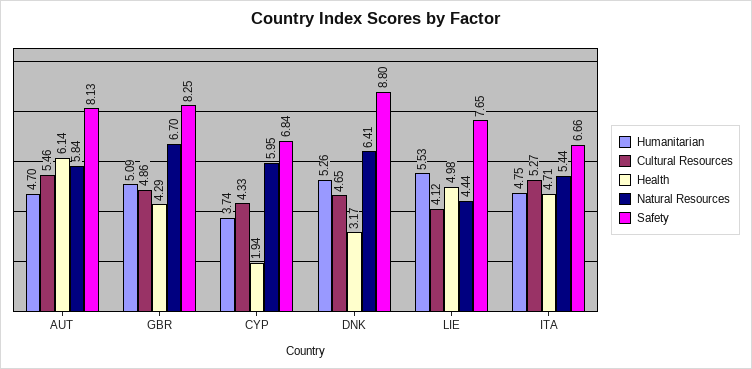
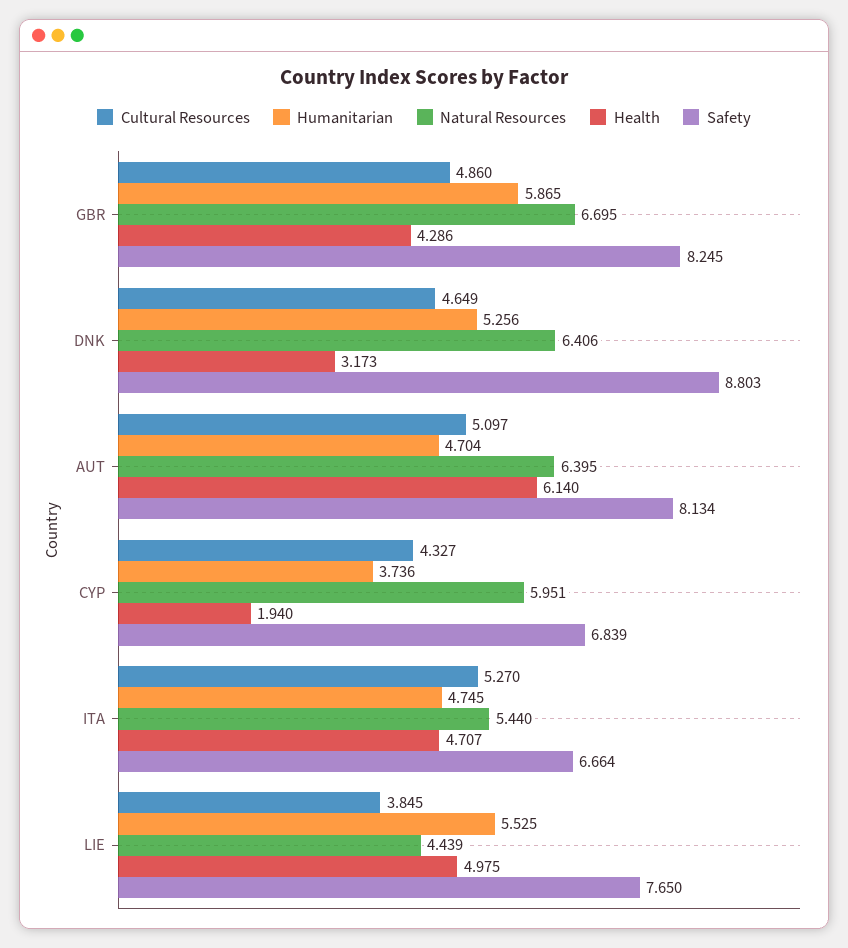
Cultural Resources, AUT: 5.46 -> 5.097
Natural Resources, AUT: 5.84 -> 6.395
Humanitarian, GBR: 5.09 -> 5.865
Cultural Resources, LIE: 4.12 -> 3.845

